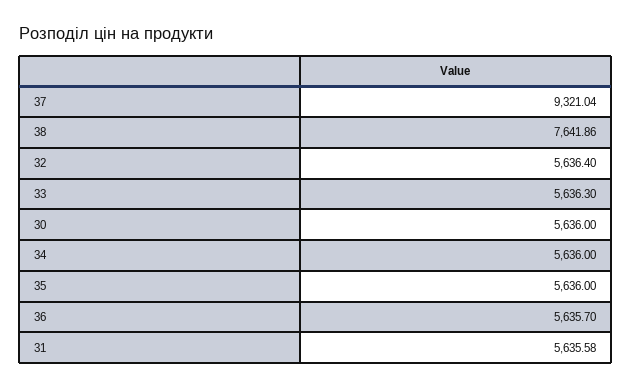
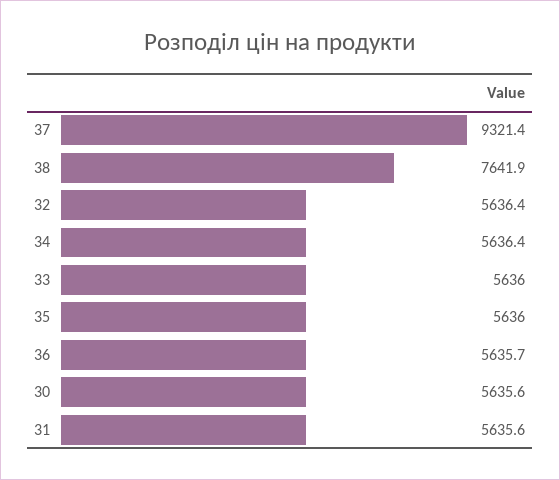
37: 9321.04 -> 9321.4
33: 5636.3 -> 5636
30: 5636 -> 5635.6
34: 5636 -> 5636.4

